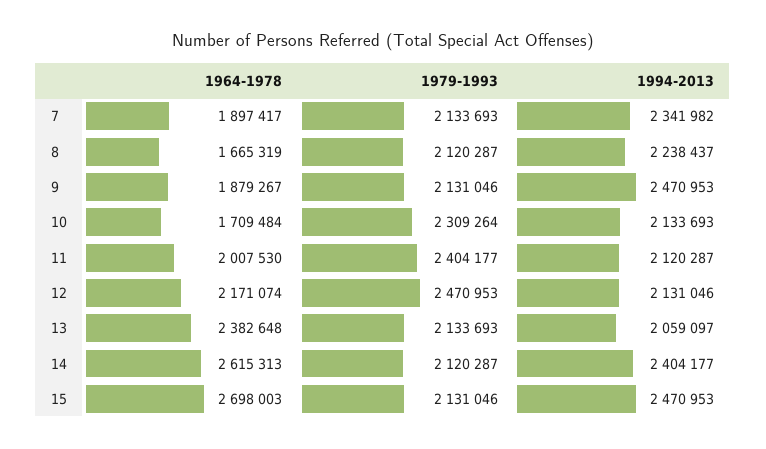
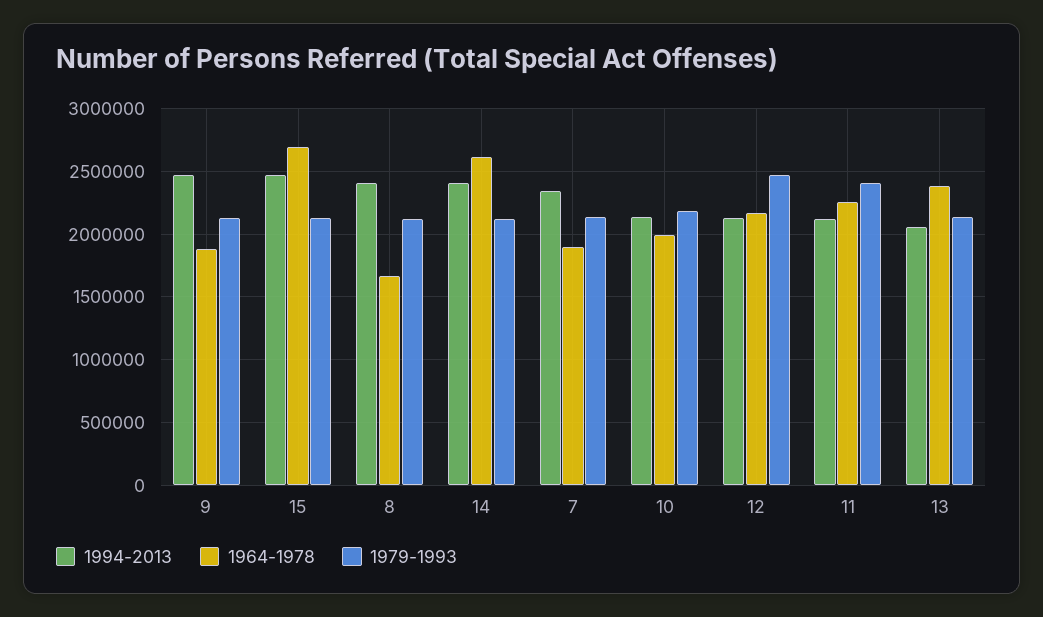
1994-2013, 8: 2238437 -> 2400000
1964-1978, 10: 1709484 -> 2000000
1979-1993, 10: 2309264 -> 2200000
1964-1978, 11: 2007530 -> 2250000

